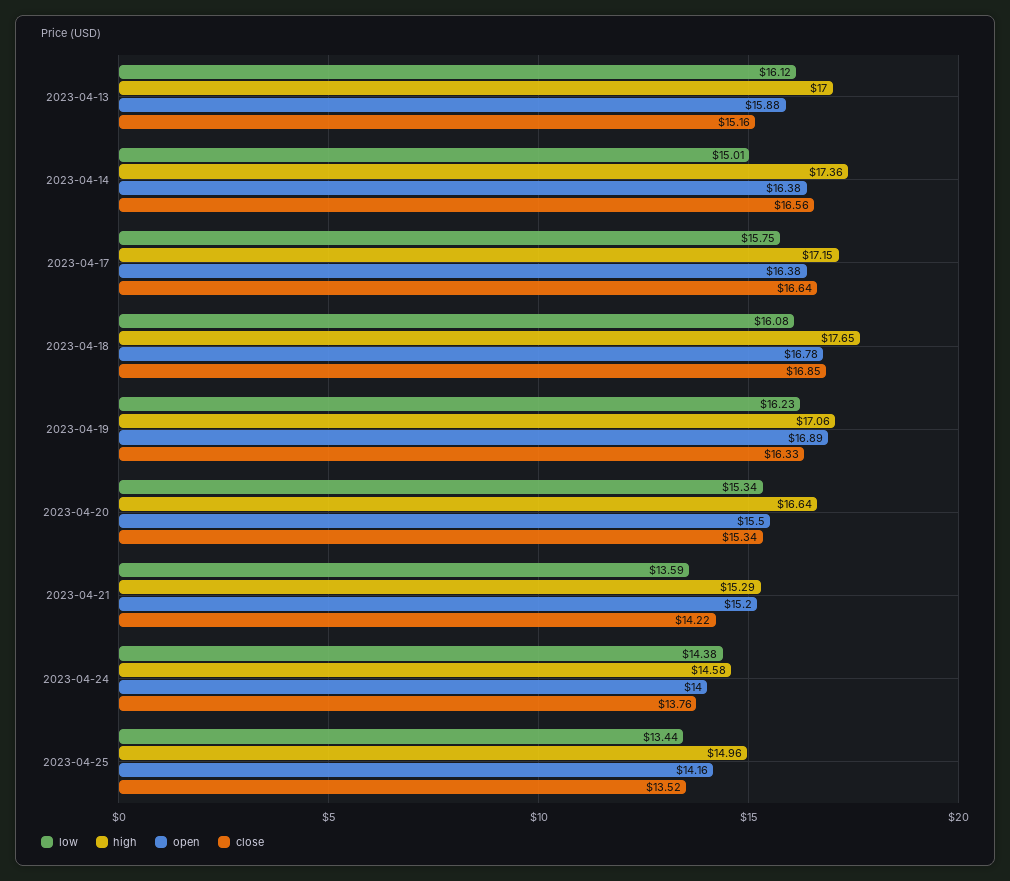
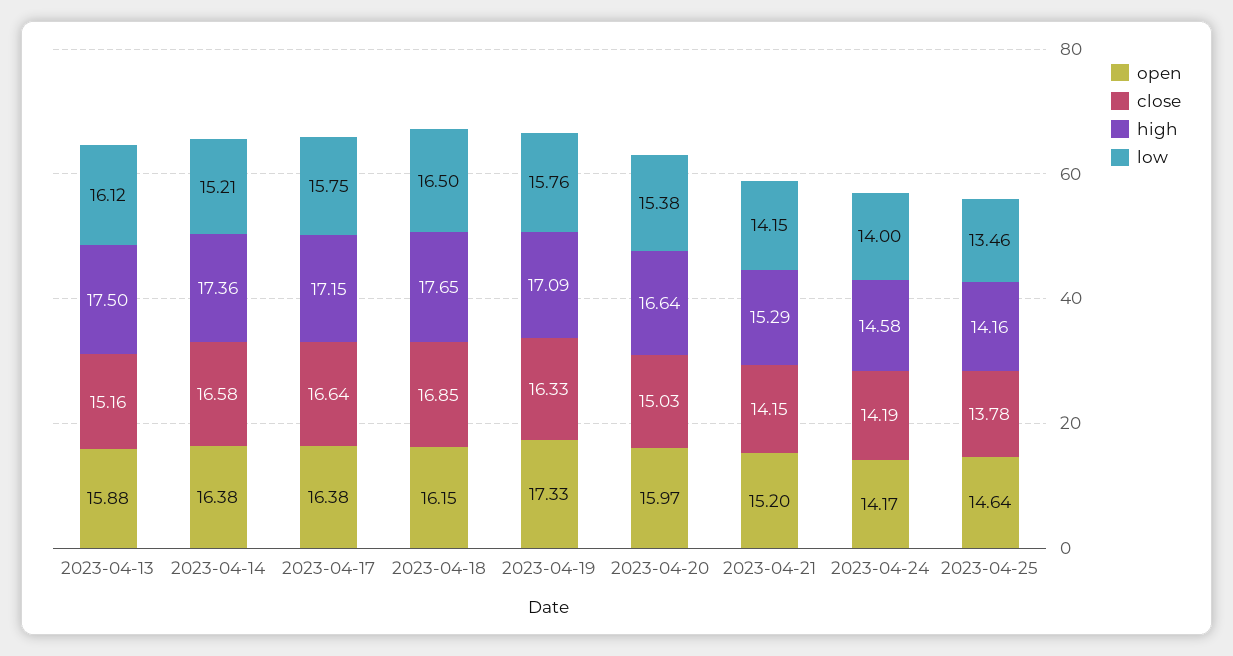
high, 2023-04-13: 17 -> 17.5
low, 2023-04-14: 15.01 -> 15.21
close, 2023-04-14: 16.56 -> 16.58
low, 2023-04-18: 16.08 -> 16.5
open, 2023-04-18: 16.78 -> 16.15
low, 2023-04-19: 16.23 -> 15.76
high, 2023-04-19: 17.06 -> 17.09
open, 2023-04-19: 16.89 -> 17.33
low, 2023-04-20: 15.34 -> 15.38
open, 2023-04-20: 15.5 -> 15.97
close, 2023-04-20: 15.34 -> 15.03
low, 2023-04-21: 13.59 -> 14.15
close, 2023-04-21: 14.22 -> 14.15
low, 2023-04-24: 14.38 -> 14
open, 2023-04-24: 14 -> 14.17
close, 2023-04-24: 13.76 -> 14.19
low, 2023-04-25: 13.44 -> 13.46
high, 2023-04-25: 14.96 -> 14.16
open, 2023-04-25: 14.16 -> 14.64
close, 2023-04-25: 13.52 -> 13.78

